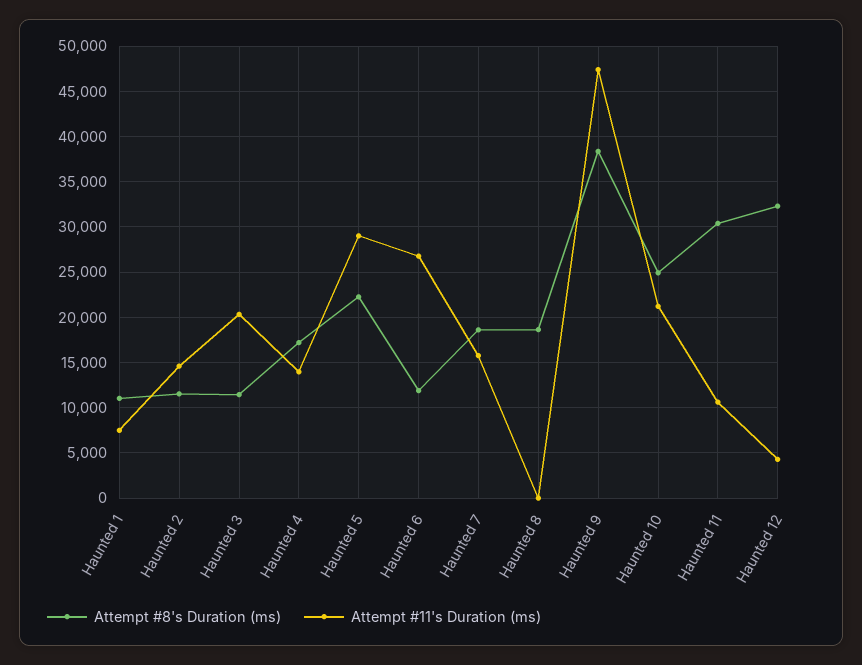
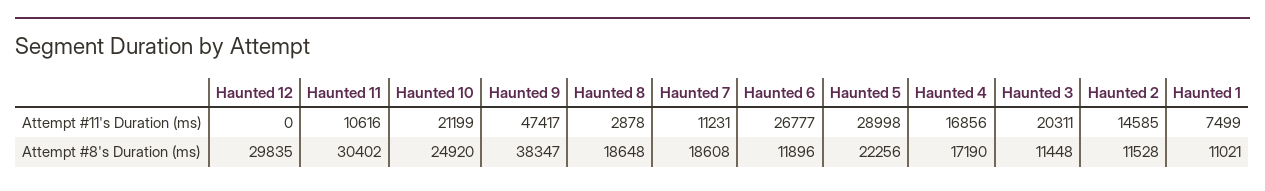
Attempt #11's Duration (ms), Haunted 4: 14000 -> 16856
Attempt #11's Duration (ms), Haunted 7: 16000 -> 11231
Attempt #11's Duration (ms), Haunted 8: 0 -> 2878
Attempt #8's Duration (ms), Haunted 12: 32000 -> 29835
Attempt #11's Duration (ms), Haunted 12: 4000 -> 0

